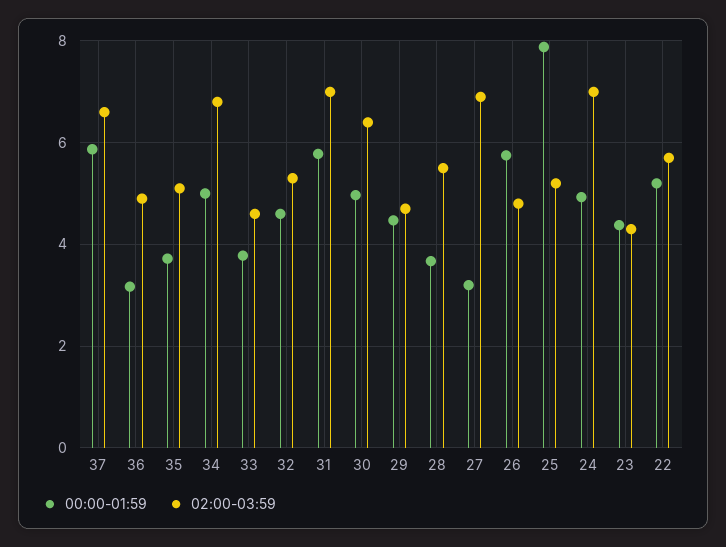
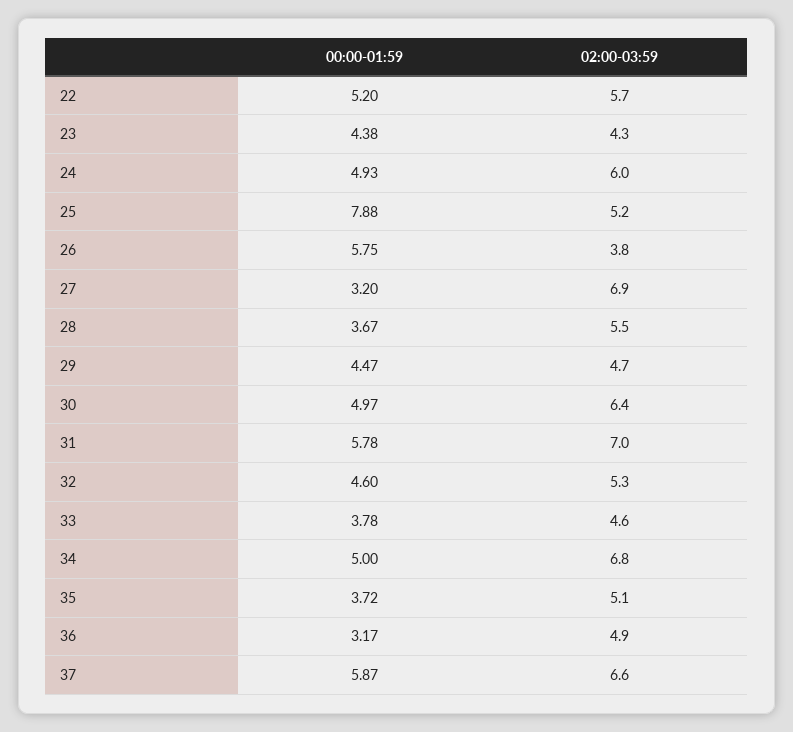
02:00-03:59, 26: 4.8 -> 3.8
02:00-03:59, 24: 7 -> 6

